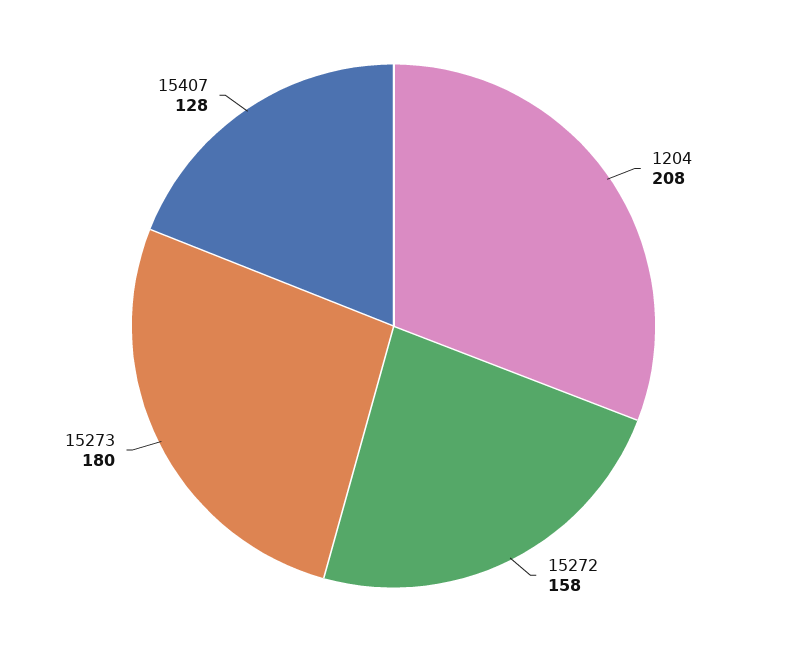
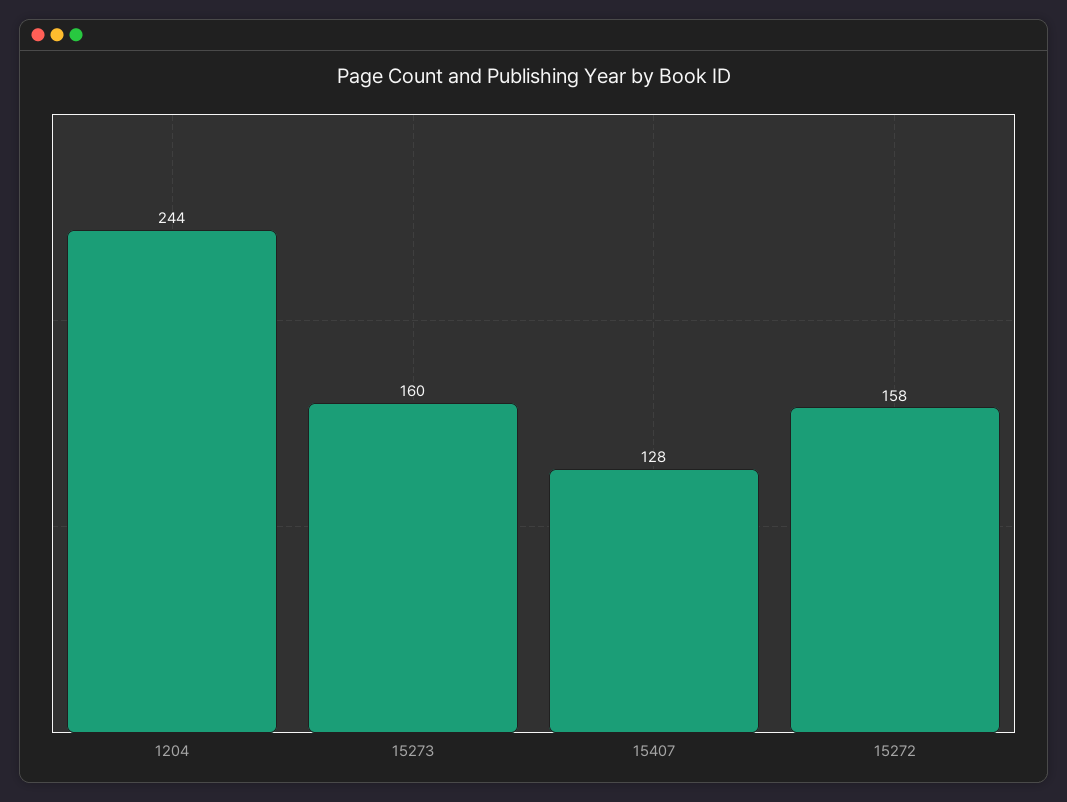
1204: 208 -> 244
15273: 180 -> 160

